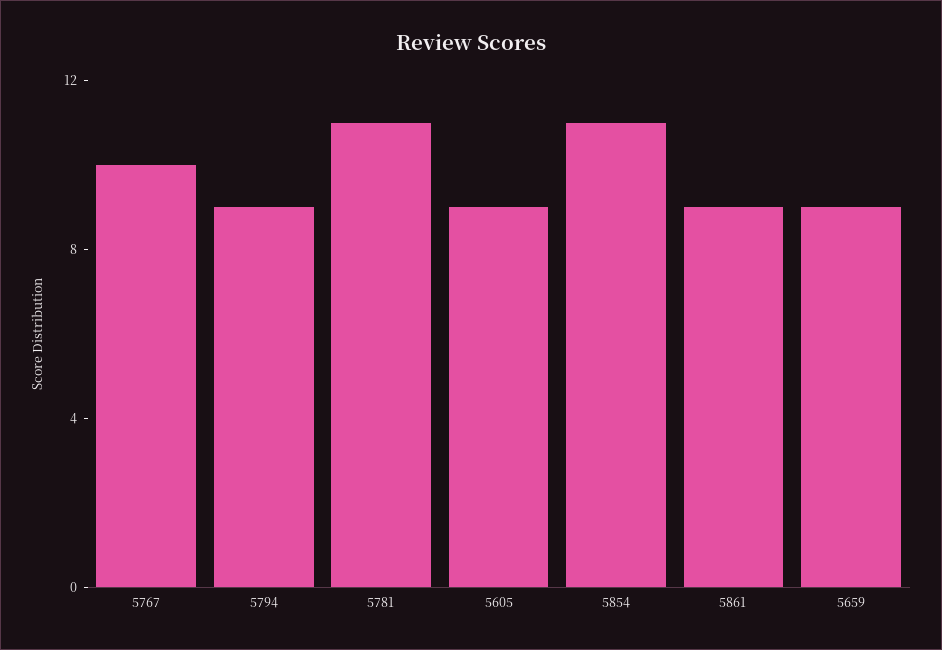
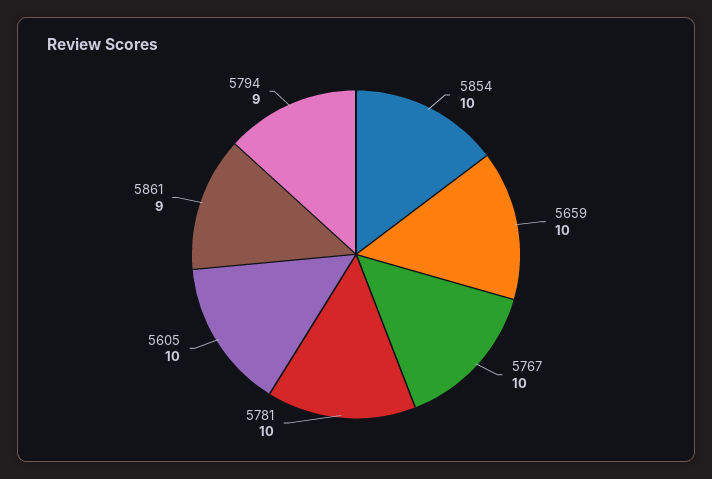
5781: 11 -> 10
5605: 9 -> 10
5854: 11 -> 10
5659: 9 -> 10

